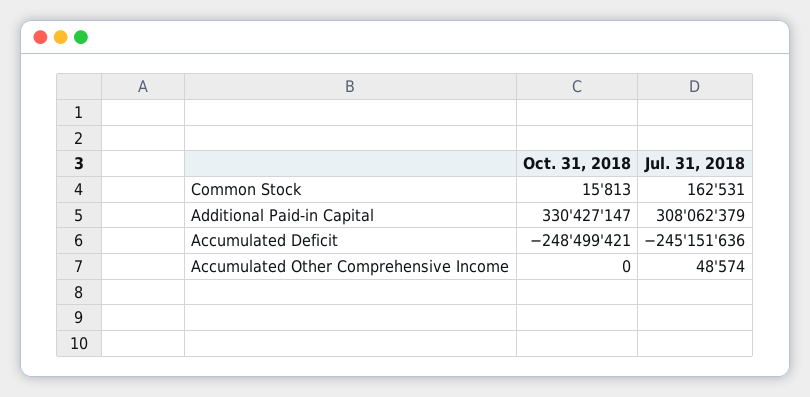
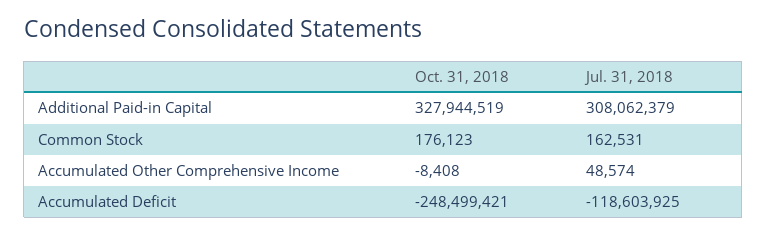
Oct. 31, 2018, Common Stock: 15813 -> 176123
Oct. 31, 2018, Additional Paid-in Capital: 330427147 -> 327944519
Jul. 31, 2018, Accumulated Deficit: -245151636 -> -118603925
Oct. 31, 2018, Accumulated Other Comprehensive Income: 0 -> -8408

